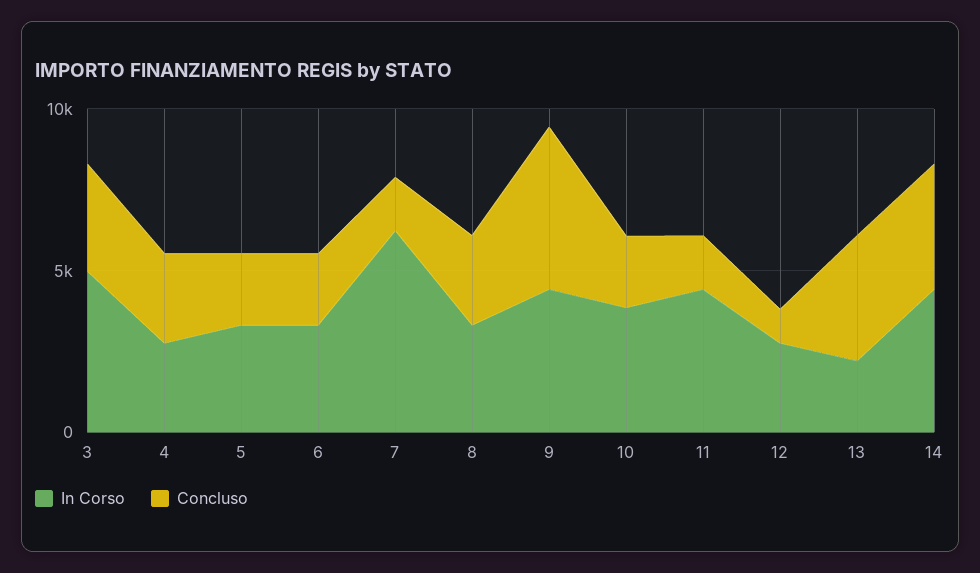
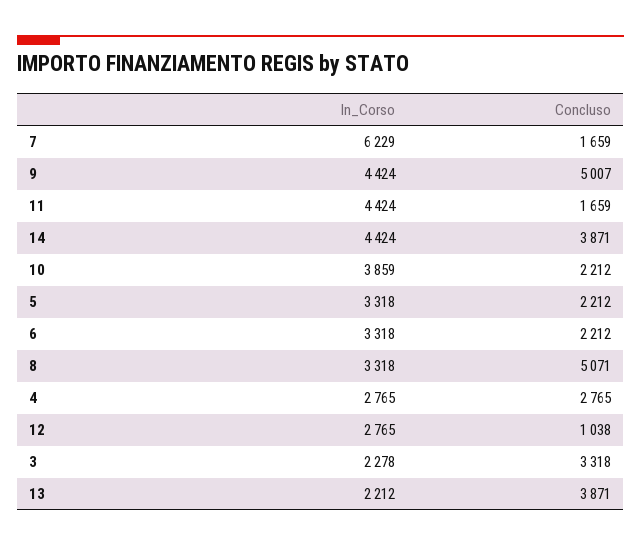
In Corso, 3: 5000 -> 2278
Concluso, 8: 3000 -> 5071

